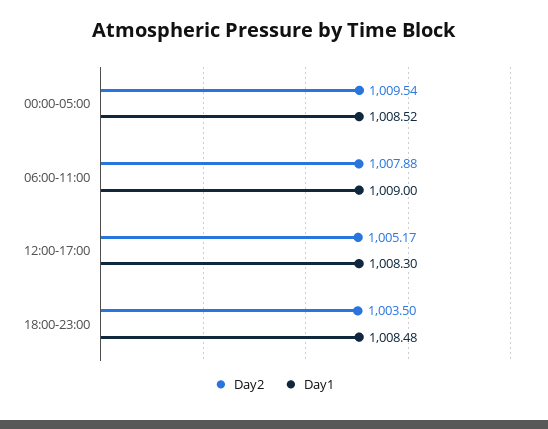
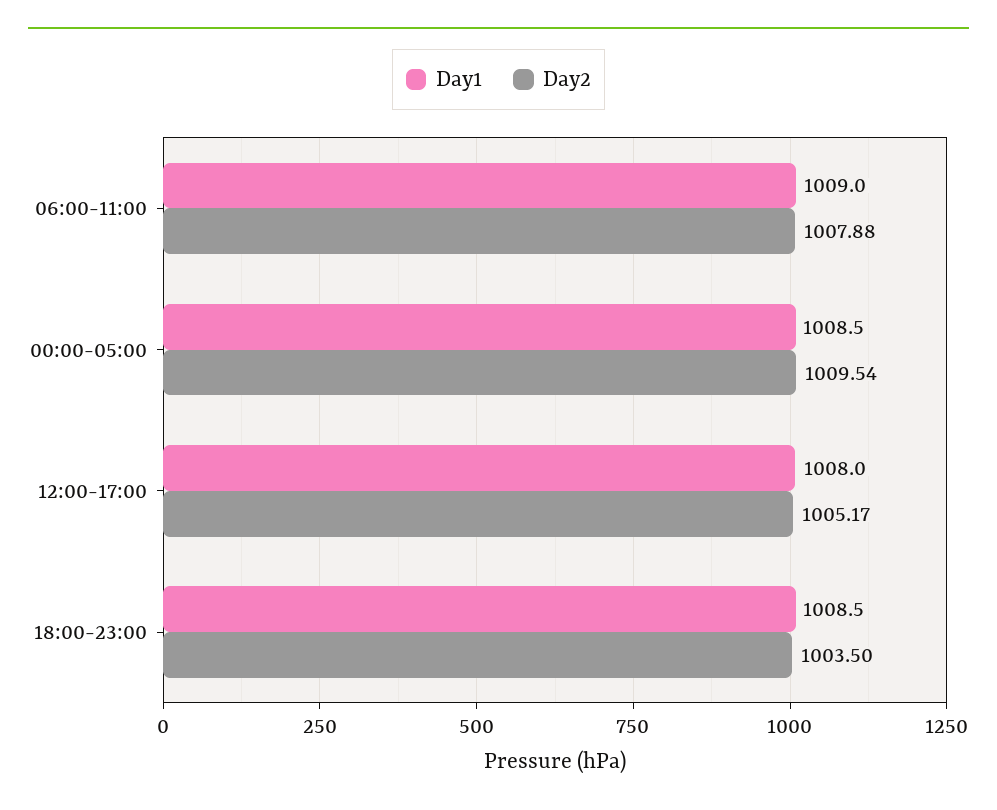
Day1, 00:00-05:00: 1008.52 -> 1008.5
Day1, 12:00-17:00: 1008.3 -> 1008
Day1, 18:00-23:00: 1008.48 -> 1008.5

